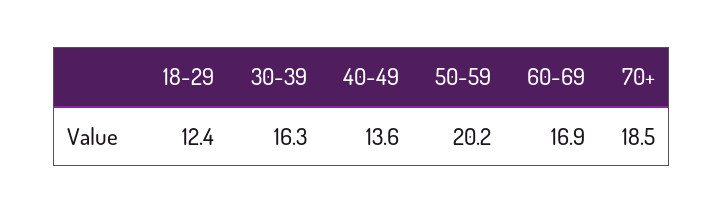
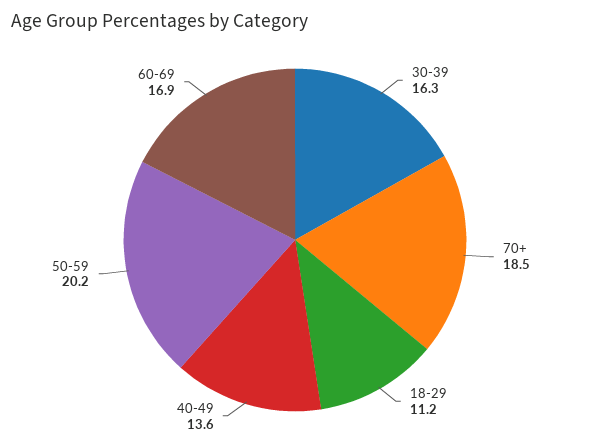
18-29: 12.4 -> 11.2

